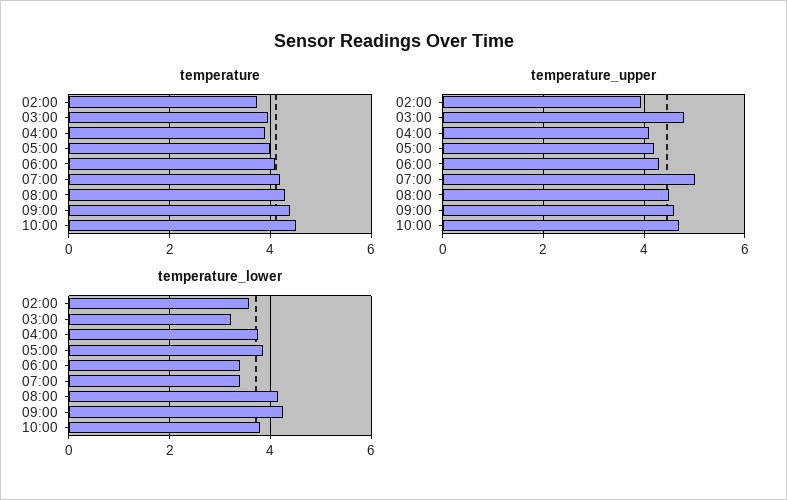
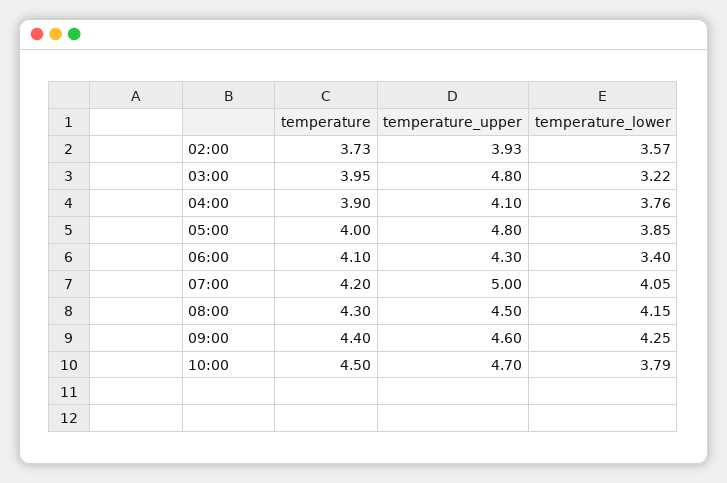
temperature_upper, 05:00: 4.2 -> 4.8
temperature_lower, 07:00: 3.4 -> 4.05

